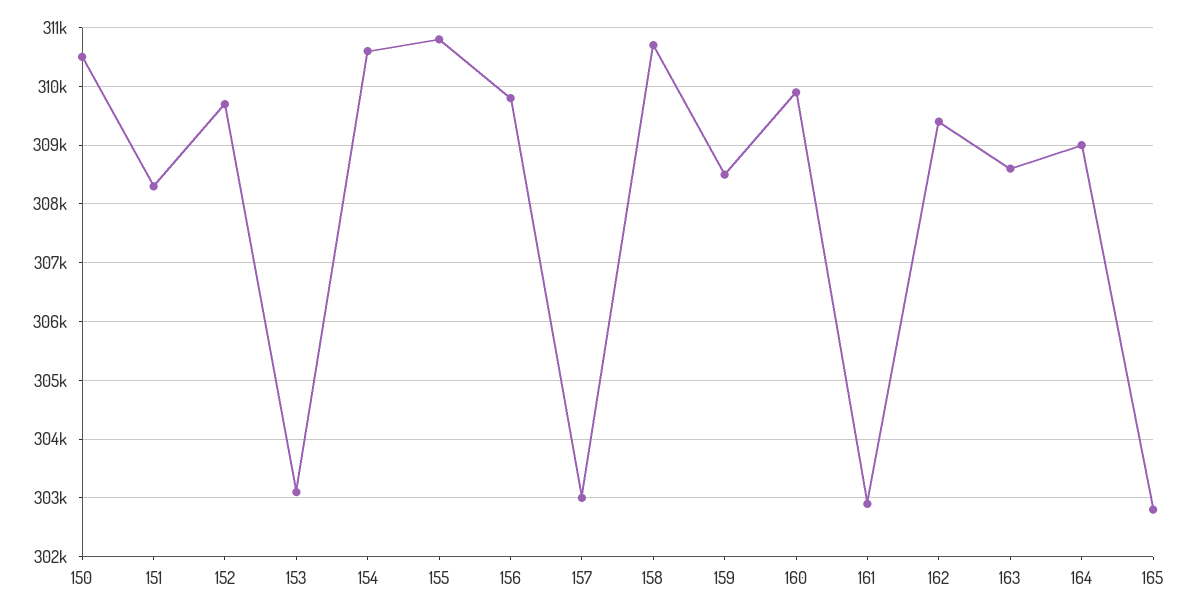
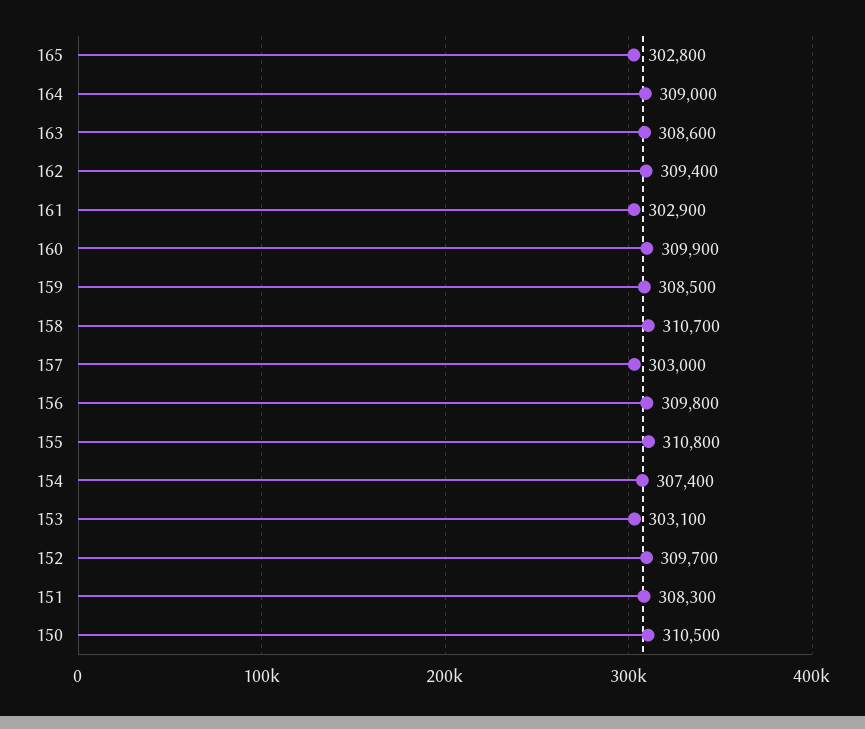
154: 310600 -> 307400

